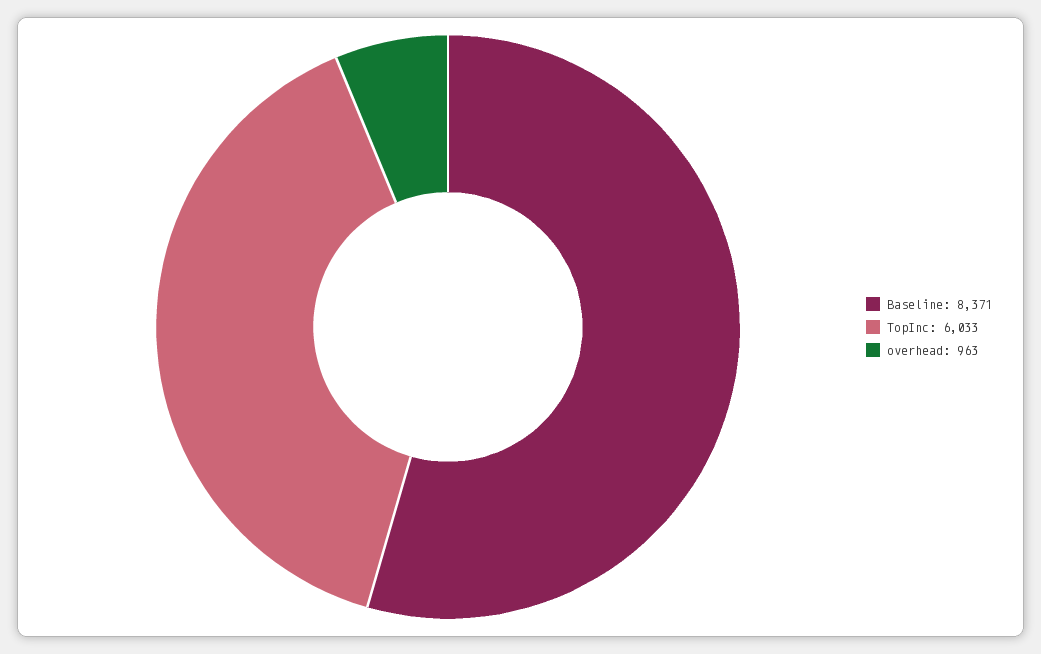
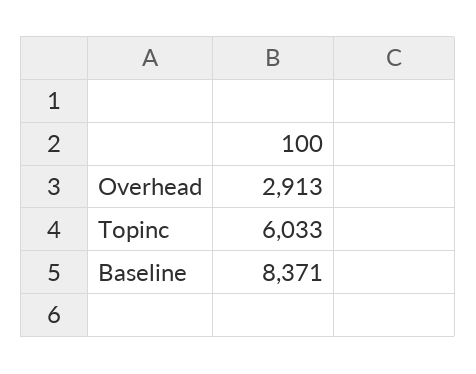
overhead: 963 -> 2913

